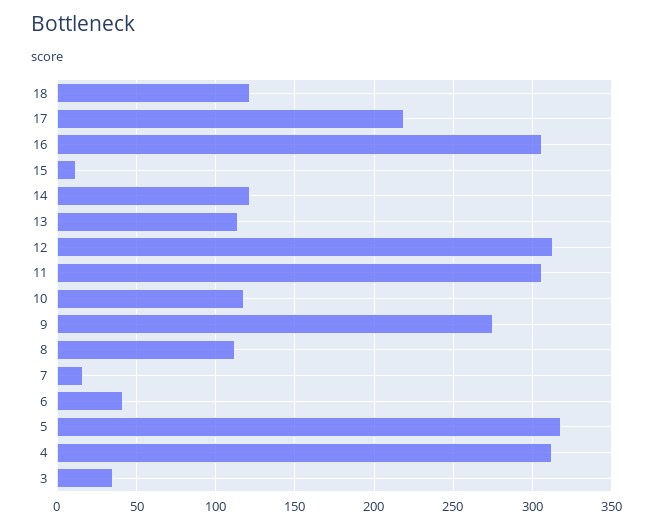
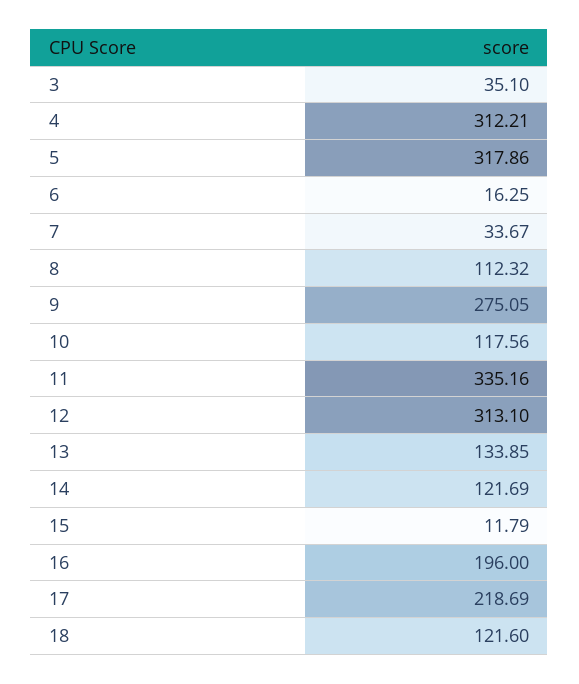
16: 305 -> 196
13: 115 -> 133.85
11: 305 -> 335.16
7: 15 -> 33.67
6: 40 -> 16.25

